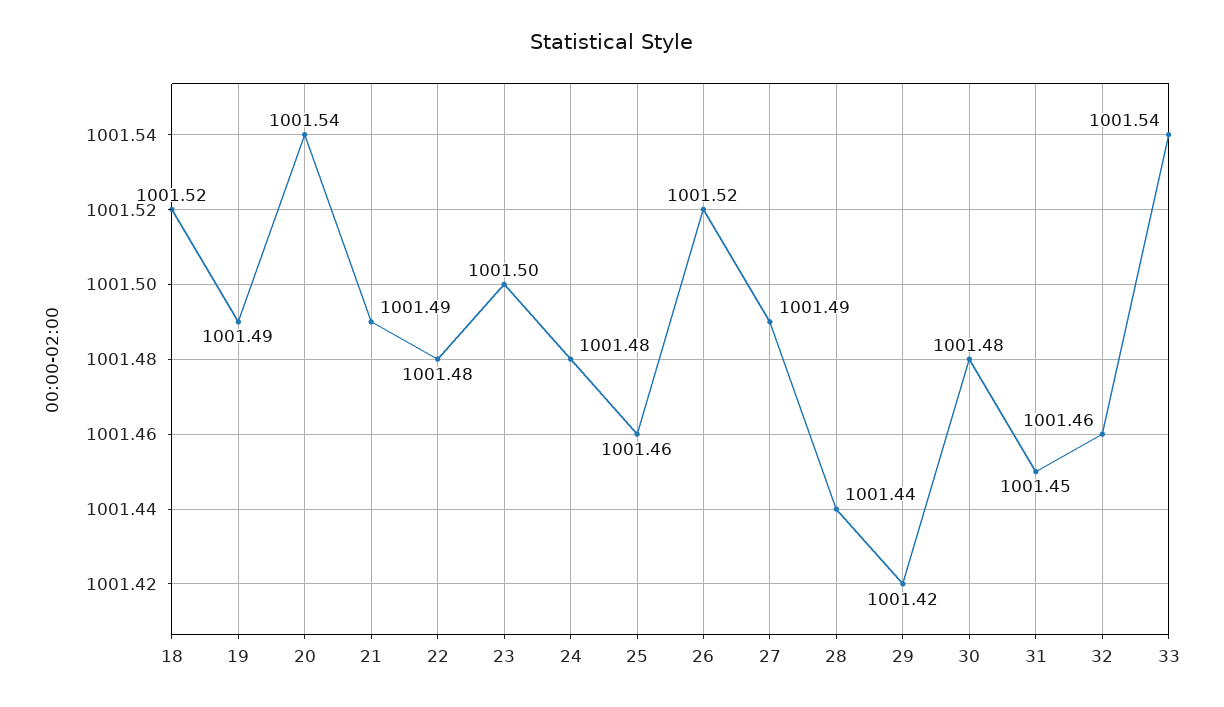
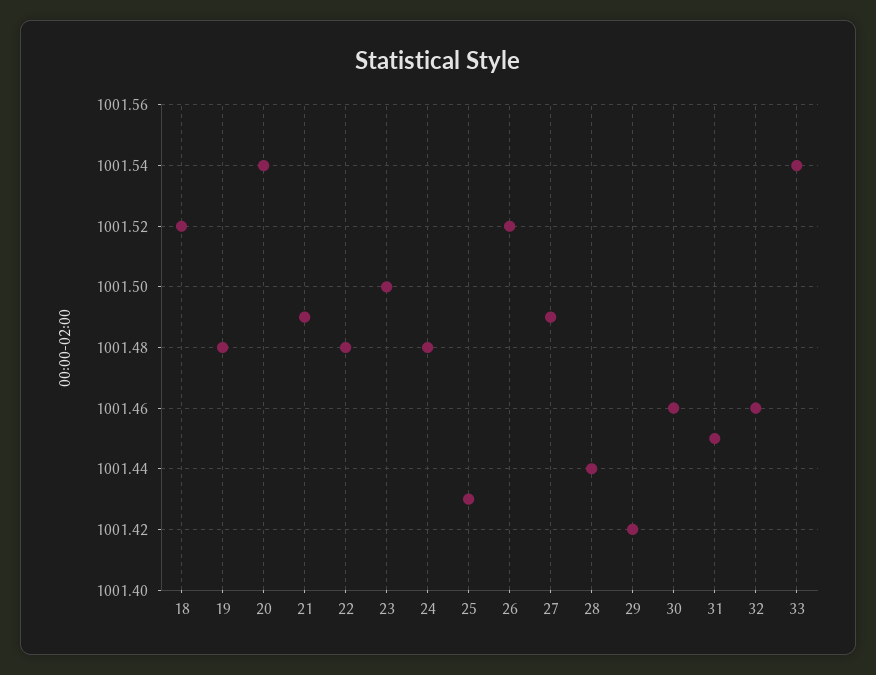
19: 1001.49 -> 1001.48
25: 1001.46 -> 1001.43
30: 1001.48 -> 1001.46

